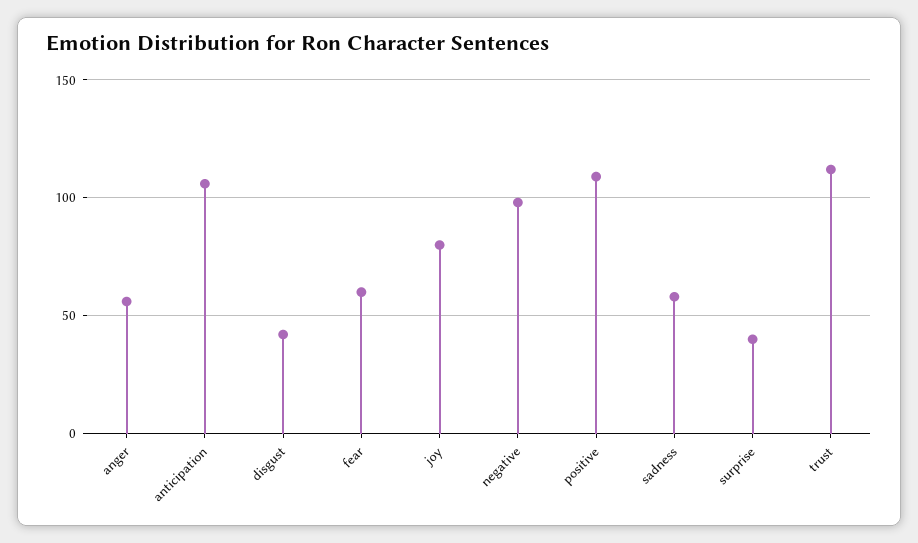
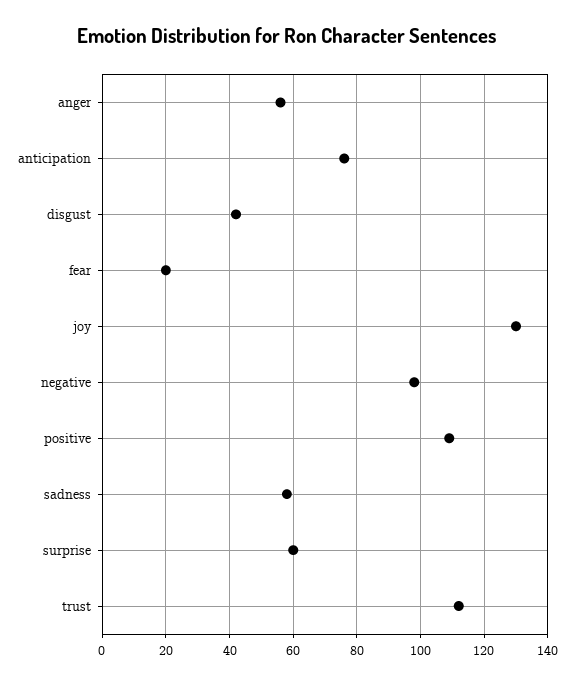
anticipation: 105 -> 75
fear: 60 -> 20
joy: 80 -> 130
surprise: 40 -> 60

